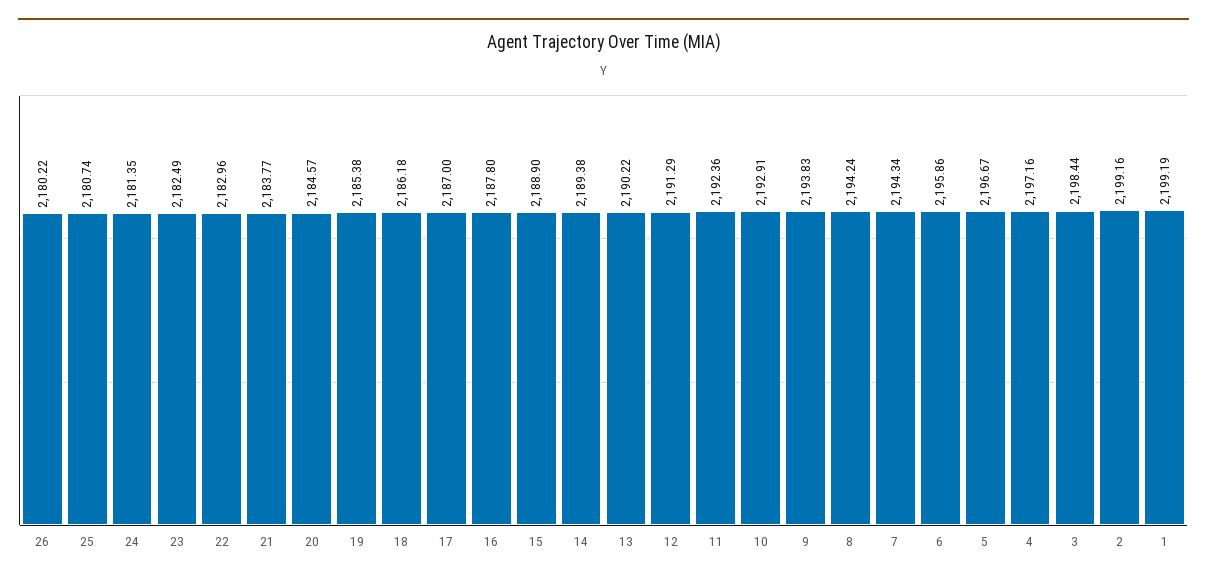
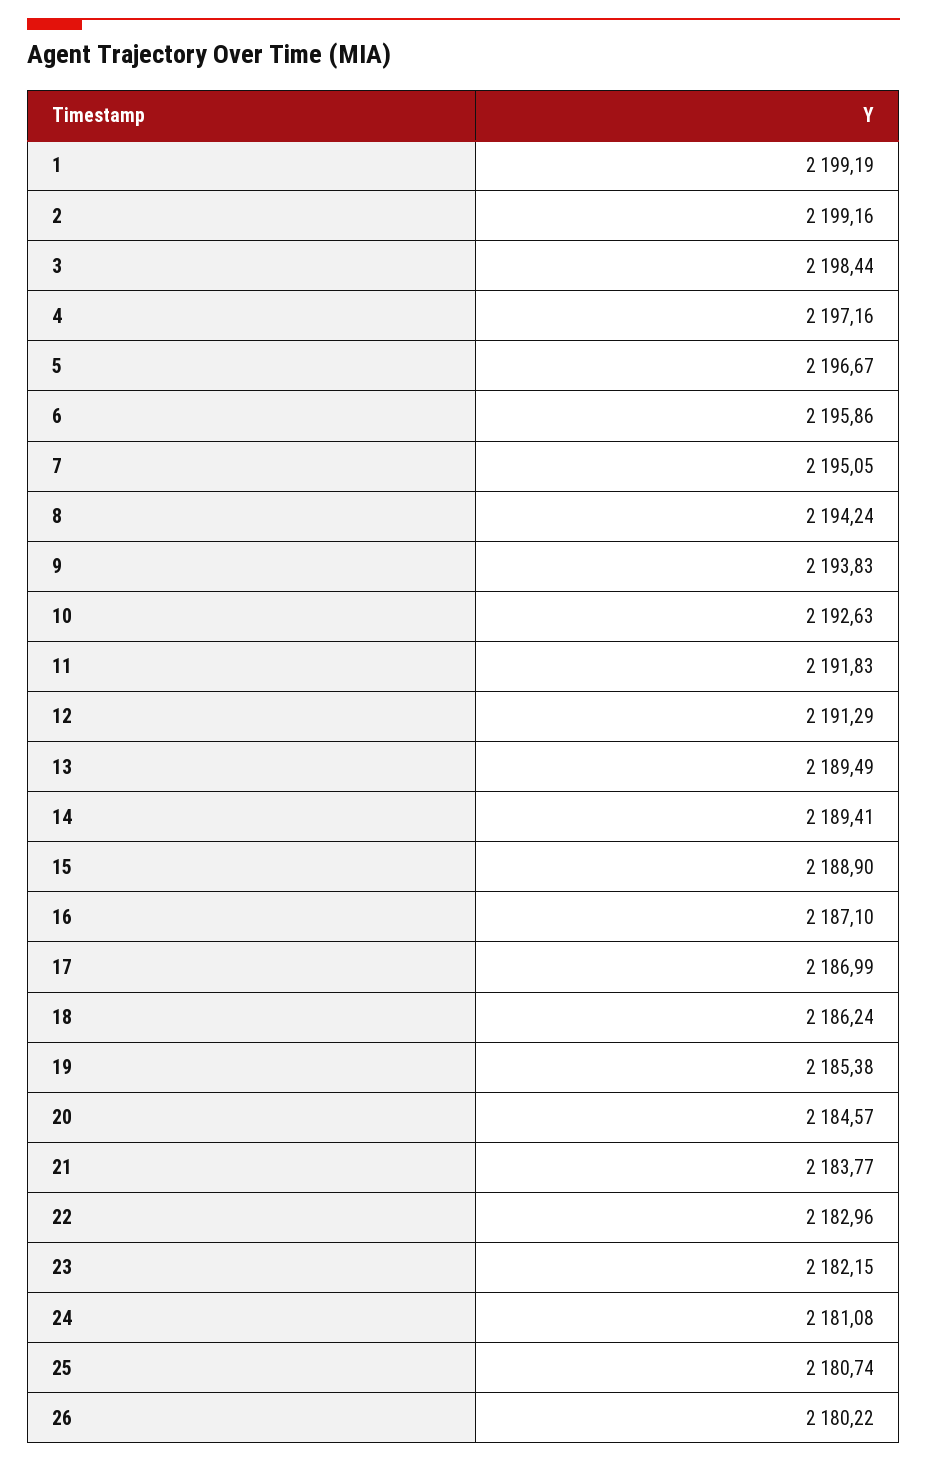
24: 2181.35 -> 2181.08
23: 2182.49 -> 2182.15
18: 2186.18 -> 2186.24
17: 2187 -> 2186.99
16: 2187.8 -> 2187.1
14: 2189.38 -> 2189.41
13: 2190.22 -> 2189.49
11: 2192.36 -> 2191.83
10: 2192.91 -> 2192.63
7: 2194.34 -> 2195.05

